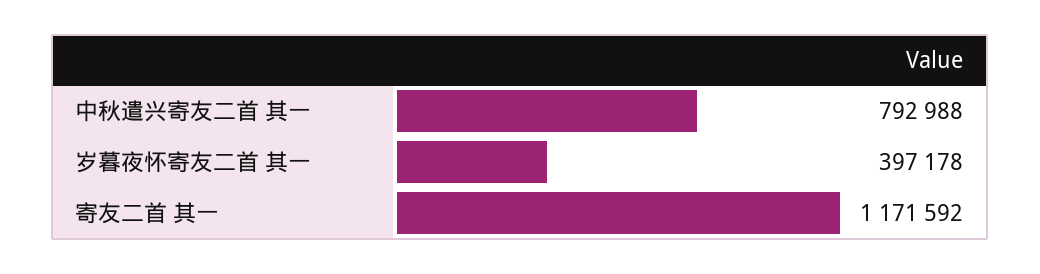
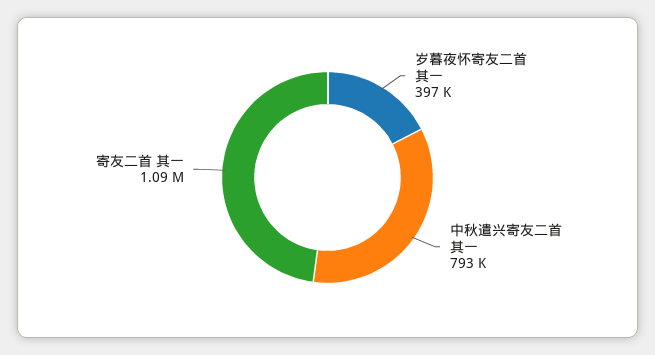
寄友二首 其一: 1171592 -> 1090000

